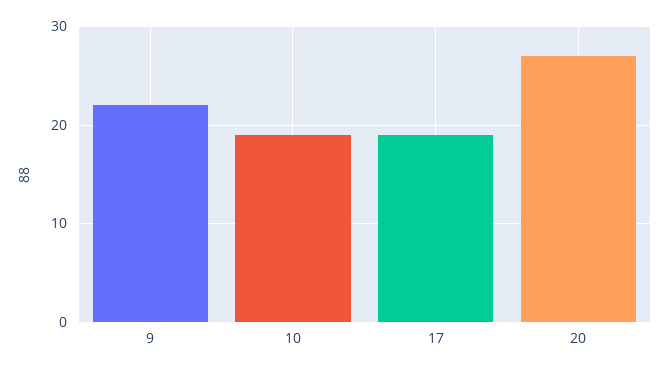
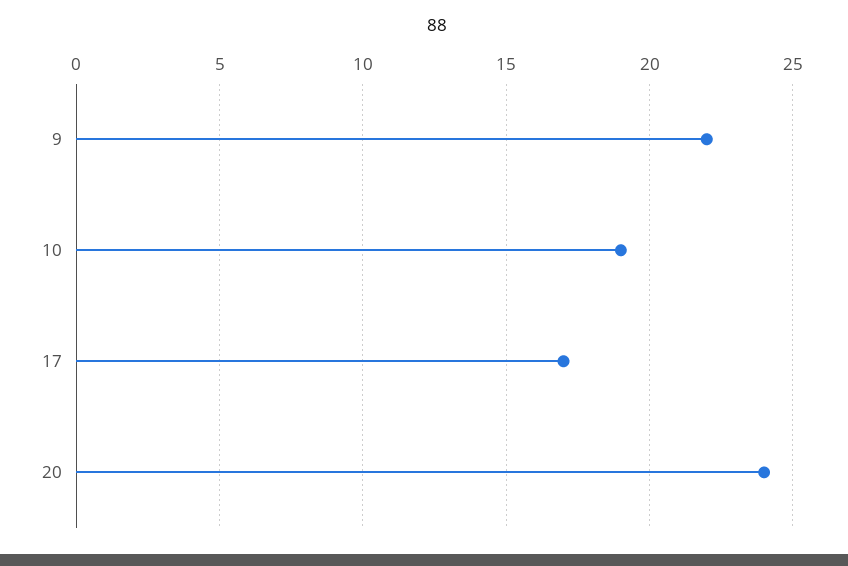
17: 19 -> 17
20: 27 -> 24

